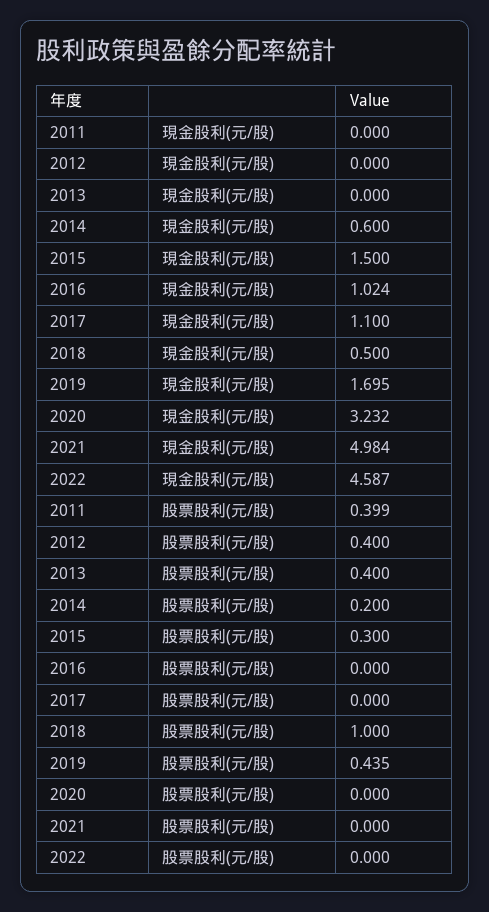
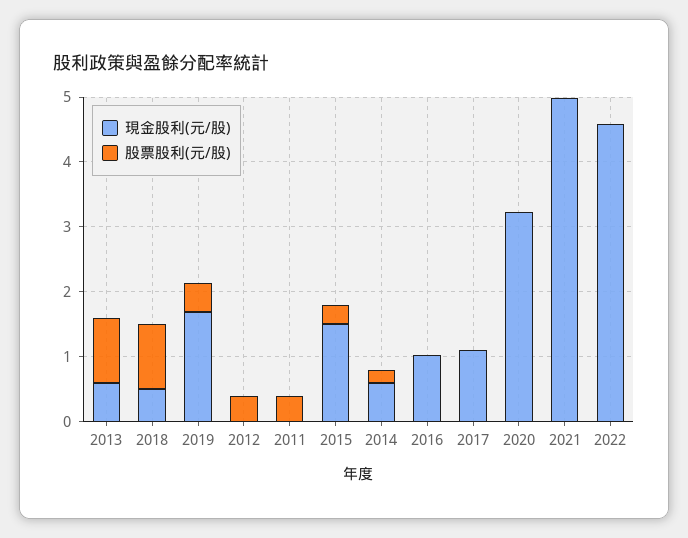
現金股利(元/股), 2013: 0 -> 0.6
股票股利(元/股), 2013: 0.4 -> 1

